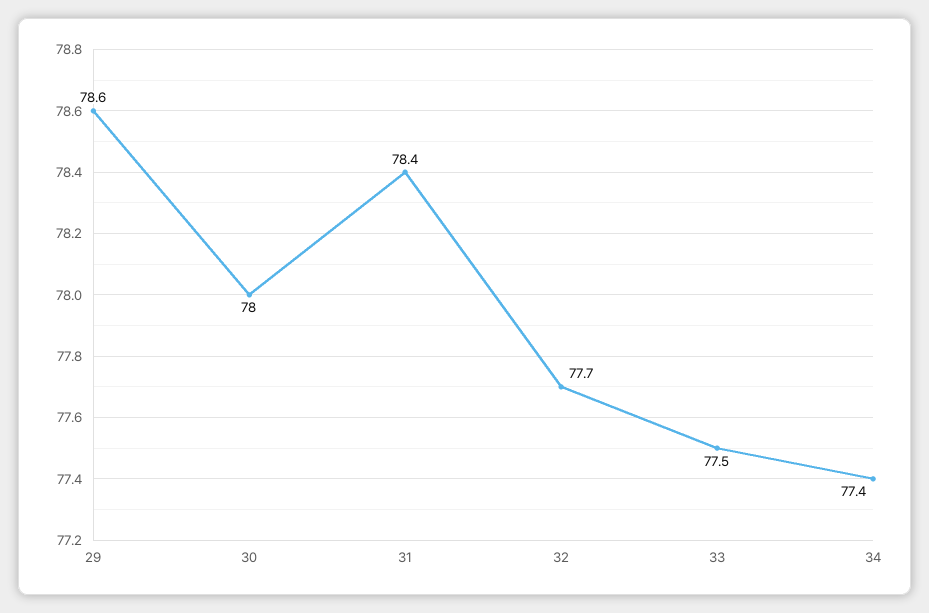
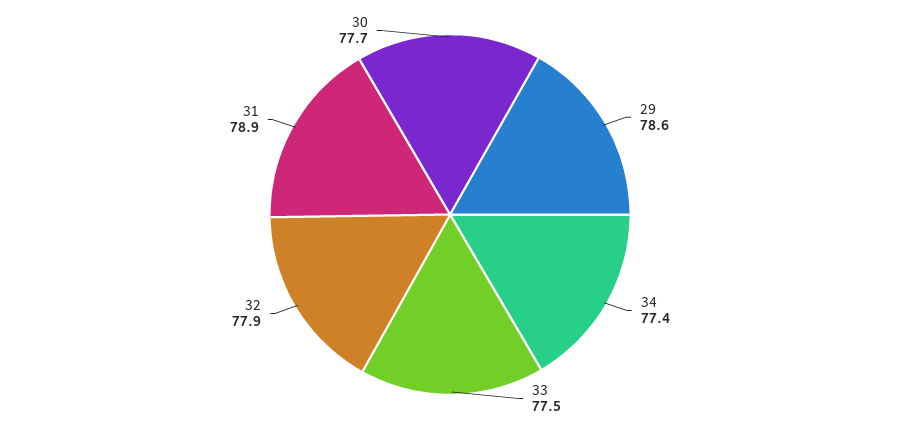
30: 78 -> 77.7
31: 78.4 -> 78.9
32: 77.7 -> 77.9

